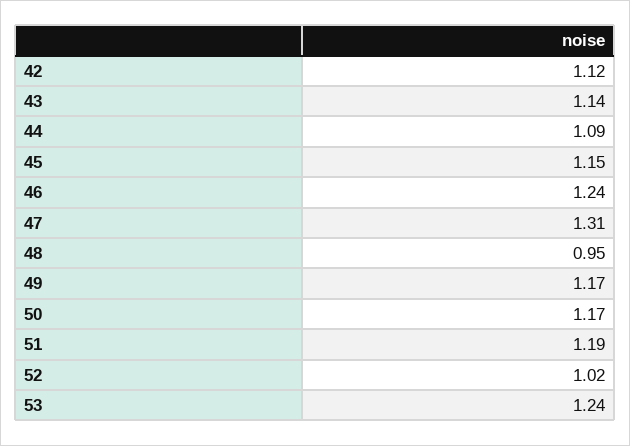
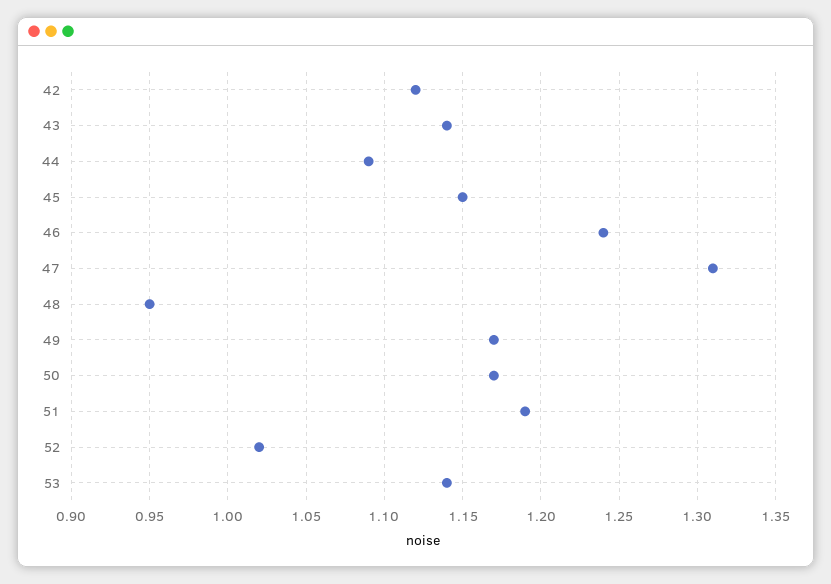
53: 1.24 -> 1.14

